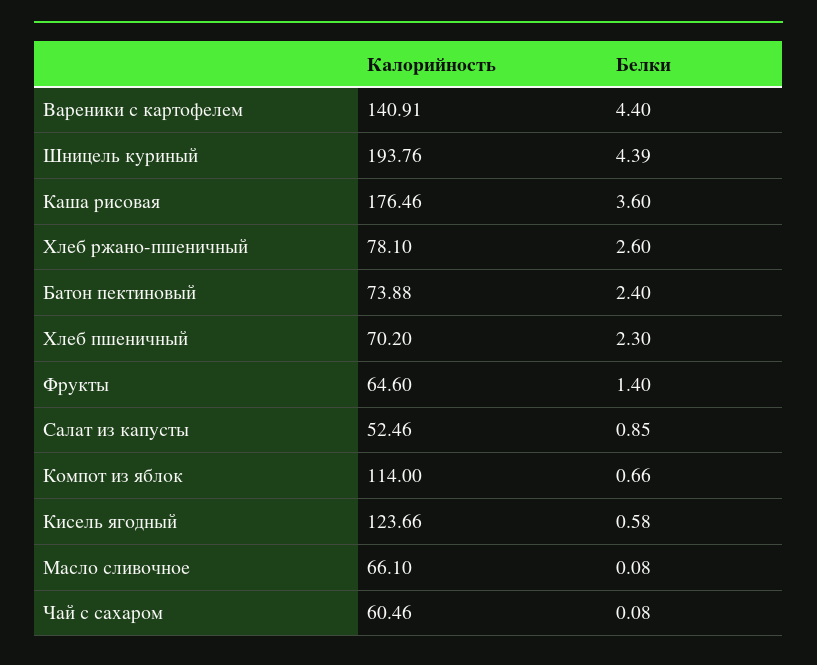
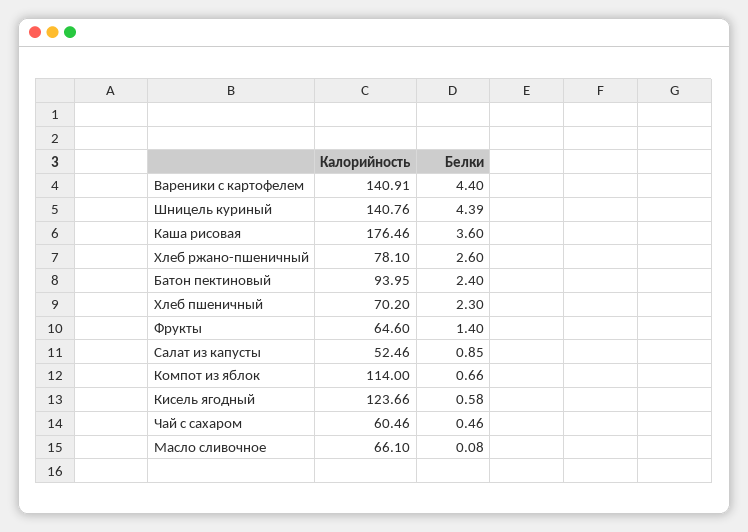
Калорийность, Шницель куриный: 193.76 -> 140.76
Калорийность, Батон пектиновый: 73.88 -> 93.95
Белки, Чай с сахаром: 0.08 -> 0.46

